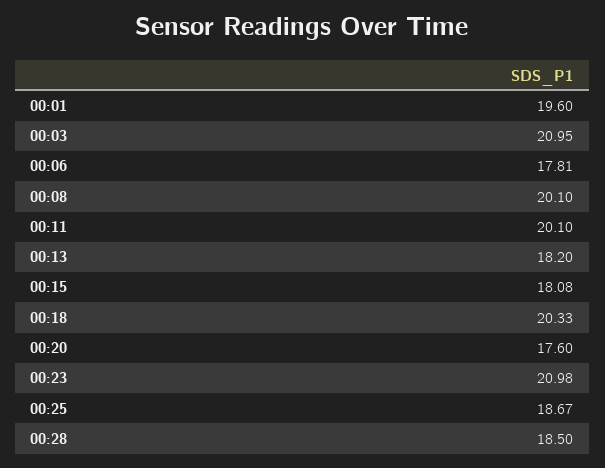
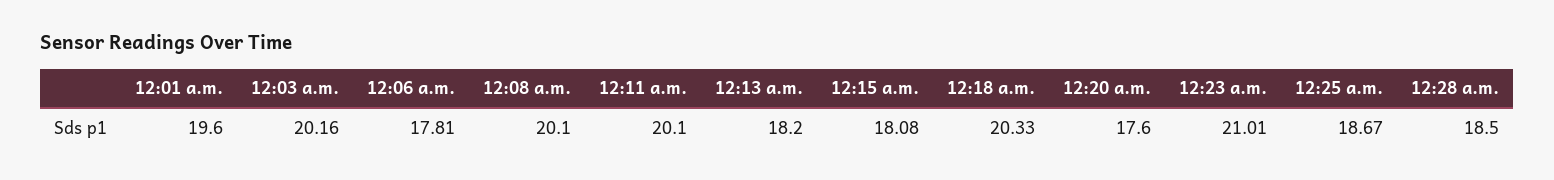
00:03: 20.95 -> 20.16
00:23: 20.98 -> 21.01

